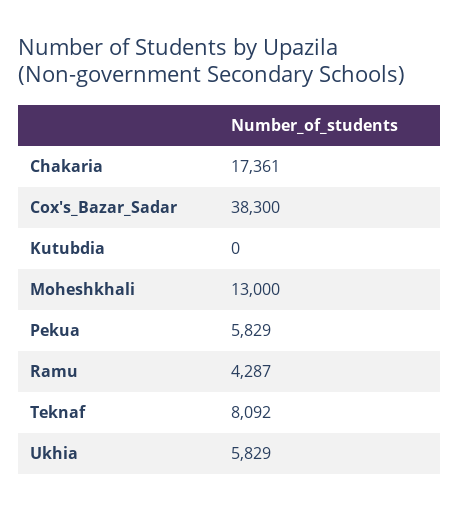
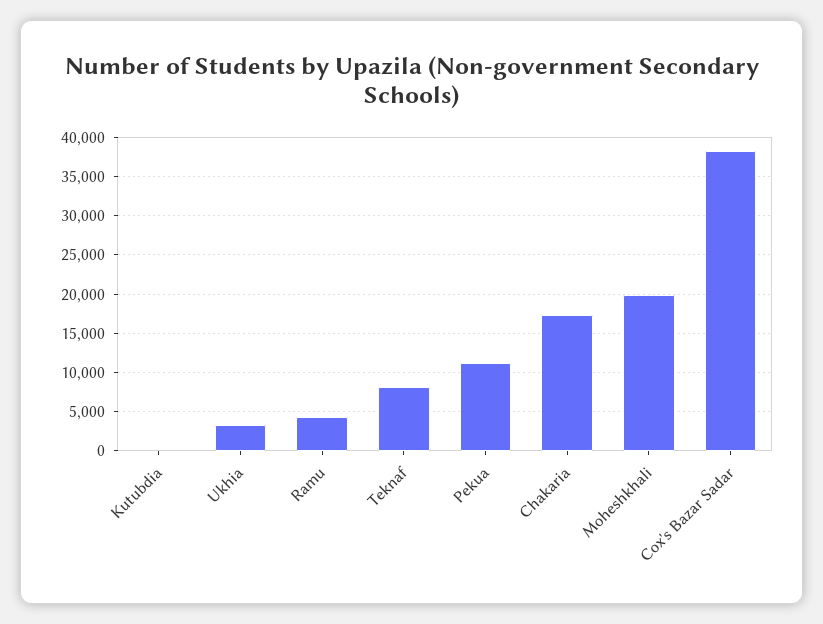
Moheshkhali: 13000 -> 20000
Pekua: 5829 -> 11000
Ukhia: 5829 -> 3000

